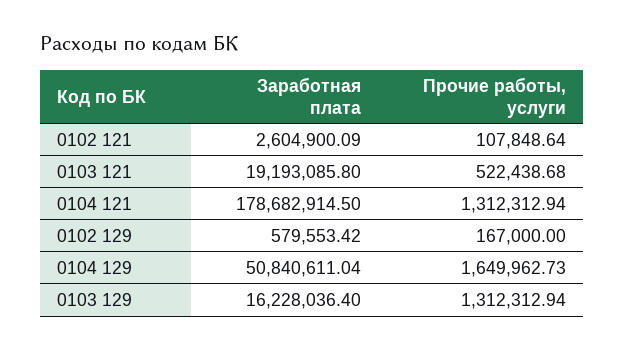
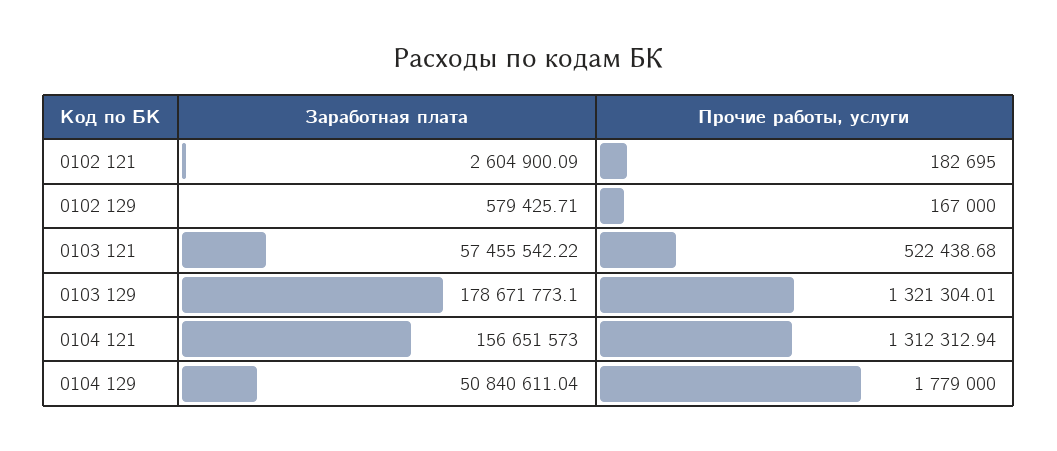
Прочие работы, услуги, 0102 121: 107848.64 -> 182695
Заработная плата, 0103 121: 19193085.8 -> 57455542.22
Заработная плата, 0104 121: 178682914.5 -> 156651573
Заработная плата, 0102 129: 579553.42 -> 579425.71
Прочие работы, услуги, 0104 129: 1649962.73 -> 1779000
Заработная плата, 0103 129: 16228036.4 -> 178671773.1
Прочие работы, услуги, 0103 129: 1312312.94 -> 1321304.01

